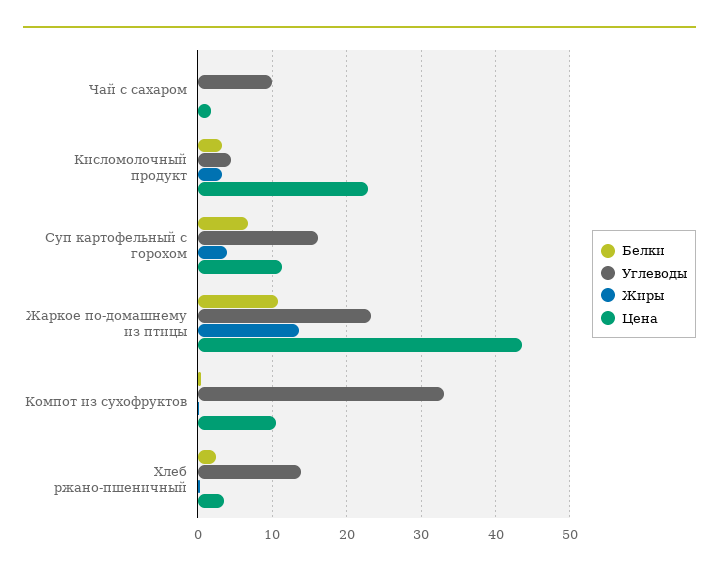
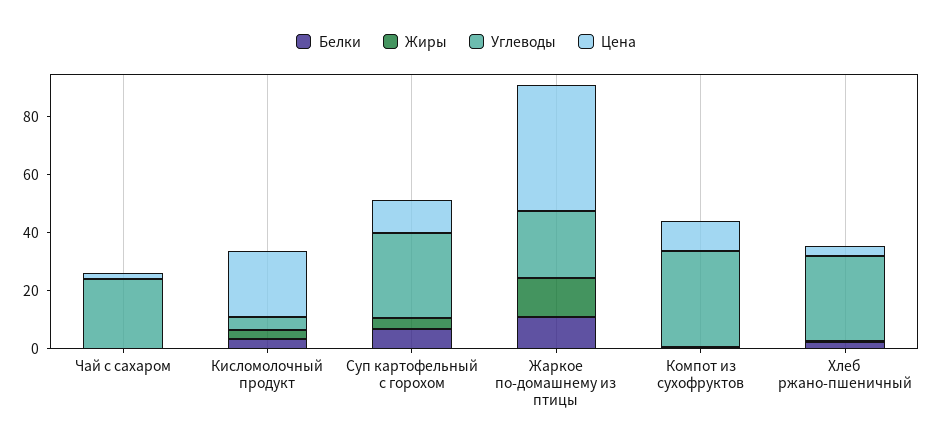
Углеводы, Чай с сахаром: 10 -> 25
Углеводы, Суп картофельный с горохом: 16 -> 30
Углеводы, Хлеб ржано-пшеничный: 14 -> 30

